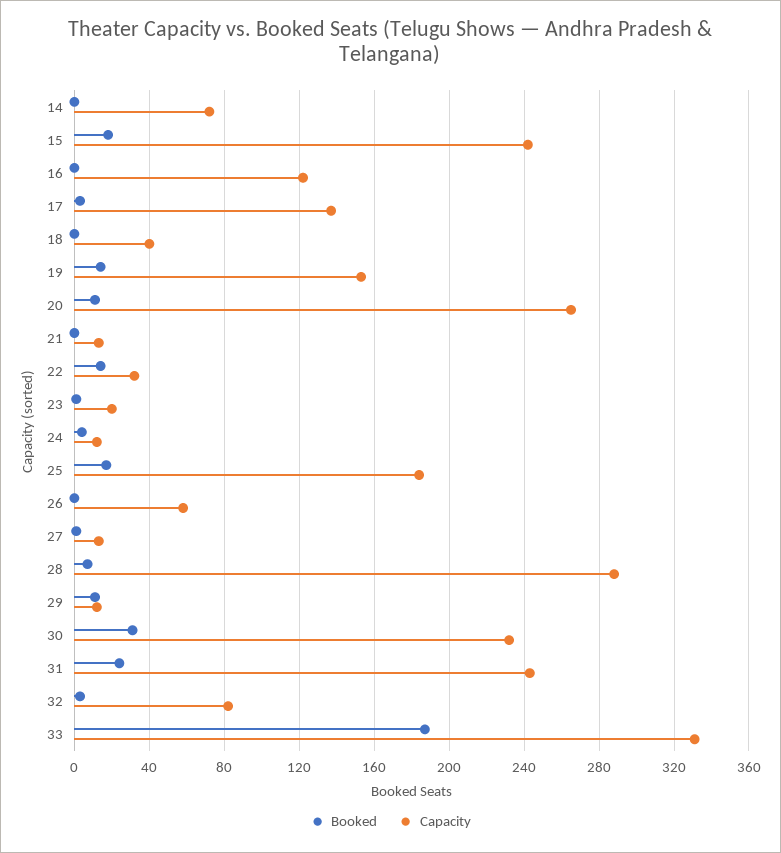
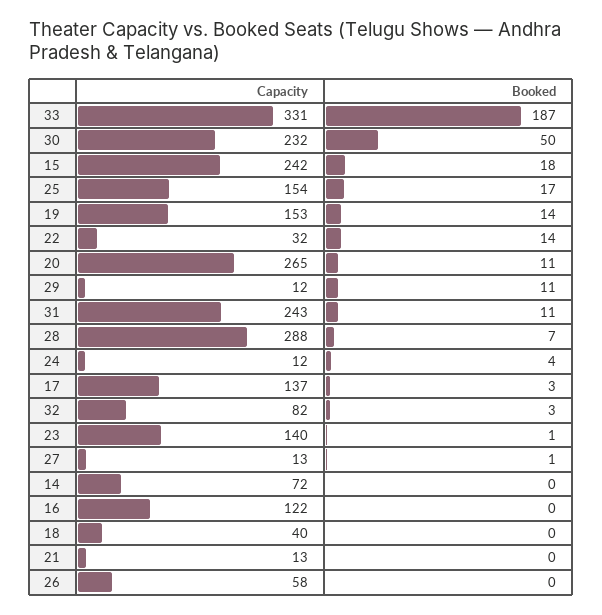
Capacity, 23: 20 -> 140
Capacity, 25: 185 -> 154
Booked, 30: 30 -> 50
Booked, 31: 25 -> 11

